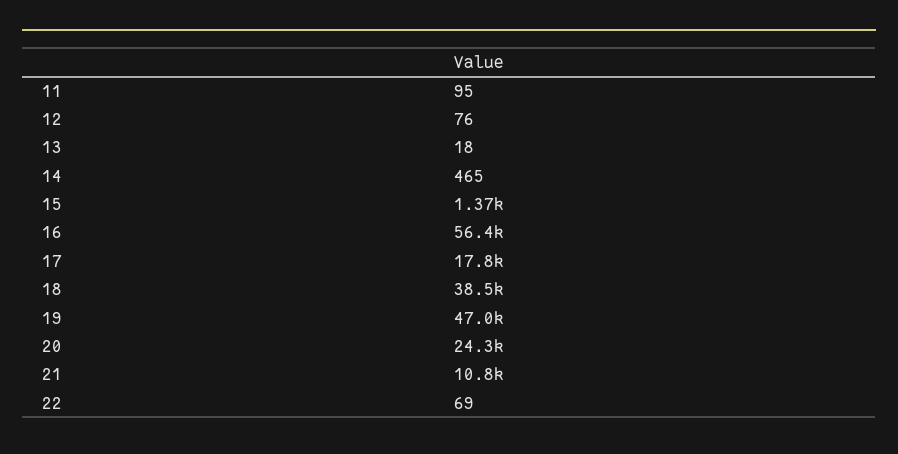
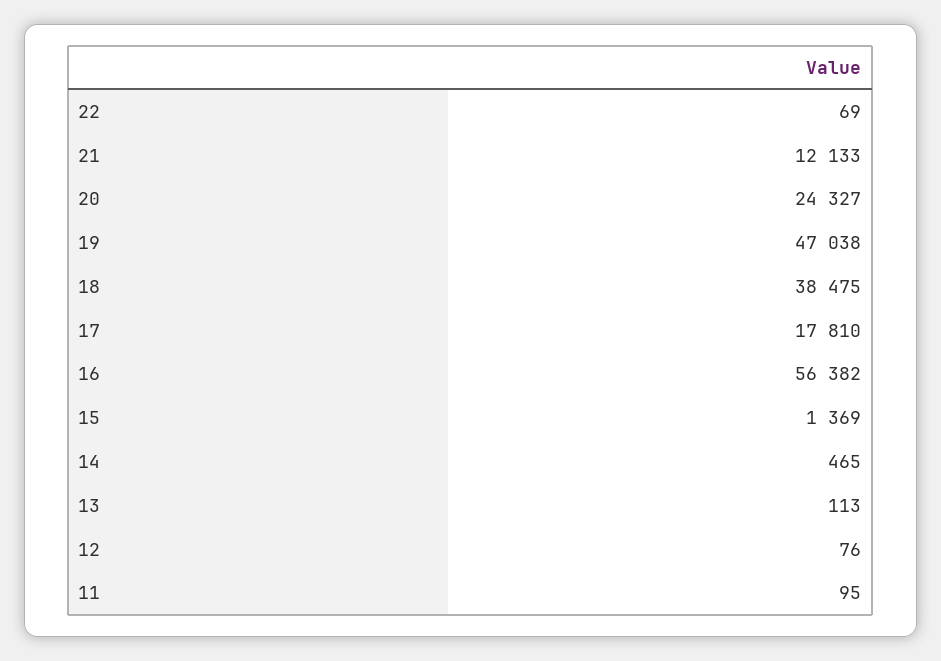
13: 18 -> 113
21: 10800 -> 12133

